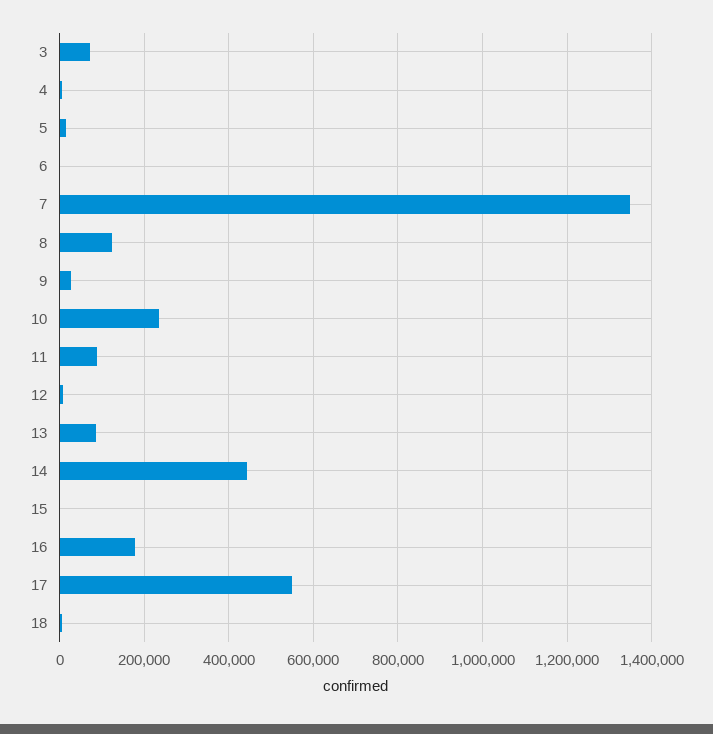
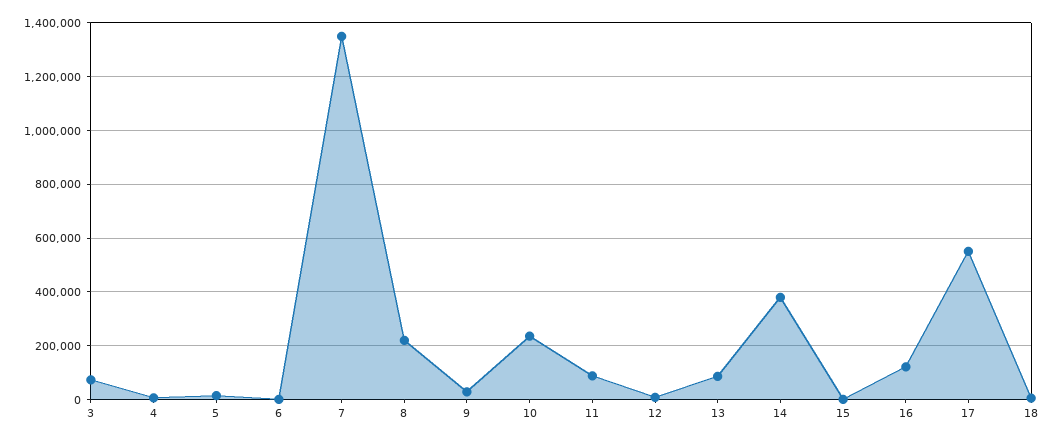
8: 120000 -> 225000
14: 440000 -> 375000
16: 180000 -> 125000

